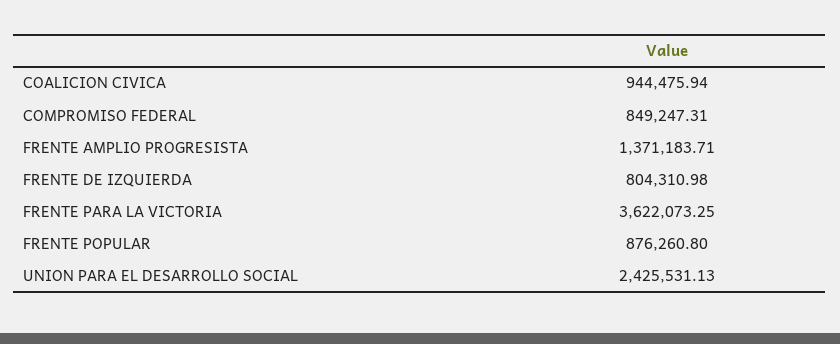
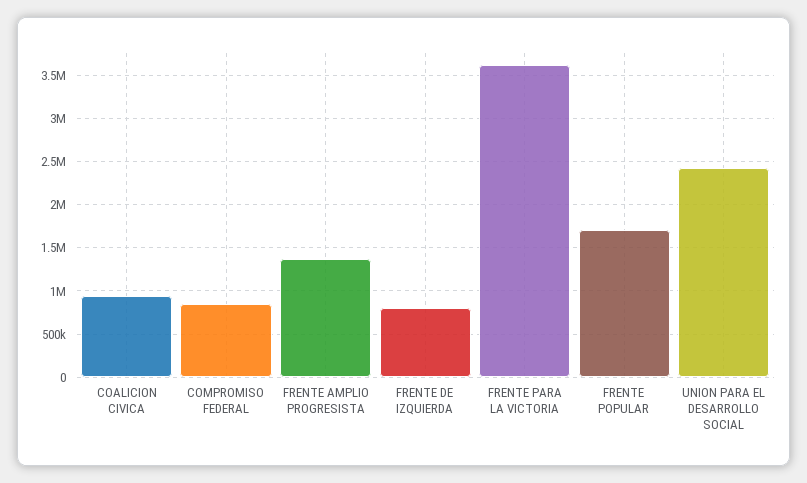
FRENTE POPULAR: 876260.8 -> 1700000

